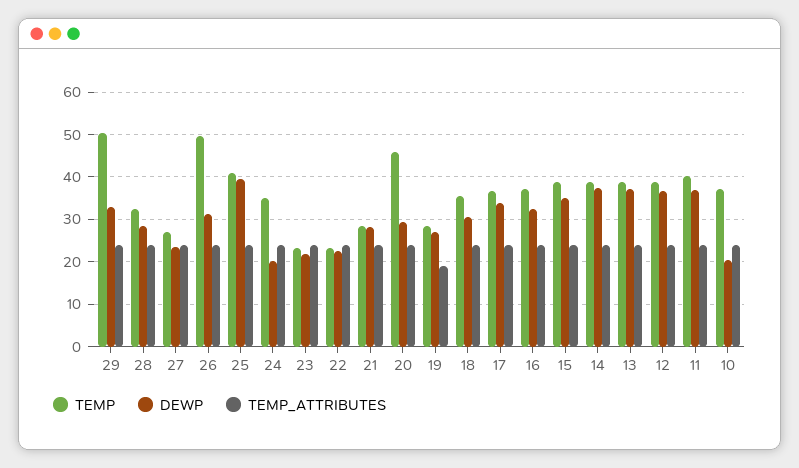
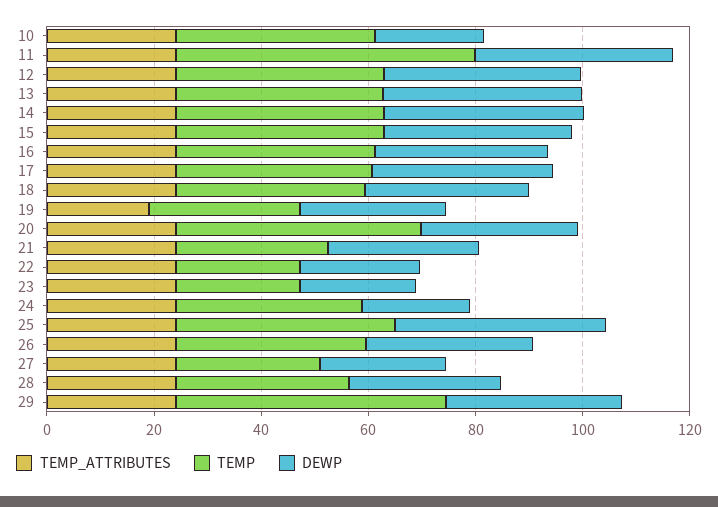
TEMP, 26: 50 -> 35
TEMP, 11: 40 -> 55

